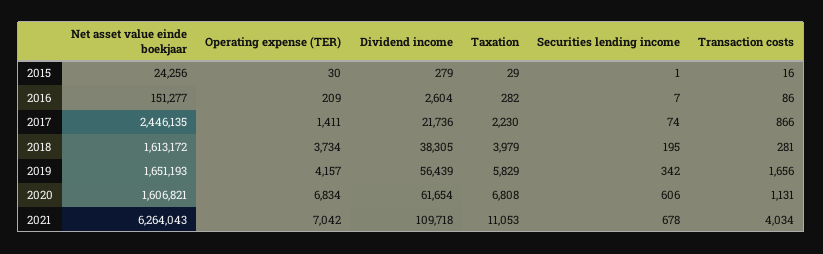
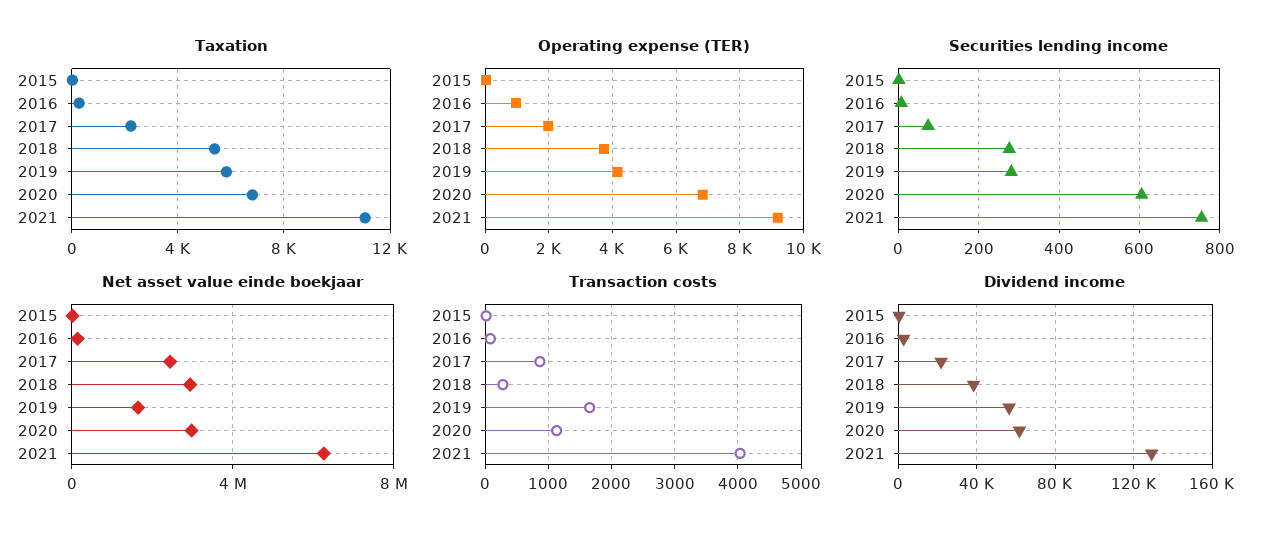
Operating expense (TER), 2016: 209 -> 1000
Operating expense (TER), 2017: 1411 -> 2000
Net asset value einde boekjaar, 2018: 1613172 -> 3000000
Taxation, 2018: 3979 -> 5500
Securities lending income, 2018: 195 -> 280
Securities lending income, 2019: 342 -> 280
Net asset value einde boekjaar, 2020: 1606821 -> 3000000
Operating expense (TER), 2021: 7042 -> 9200
Dividend income, 2021: 109718 -> 130000
Securities lending income, 2021: 678 -> 760

